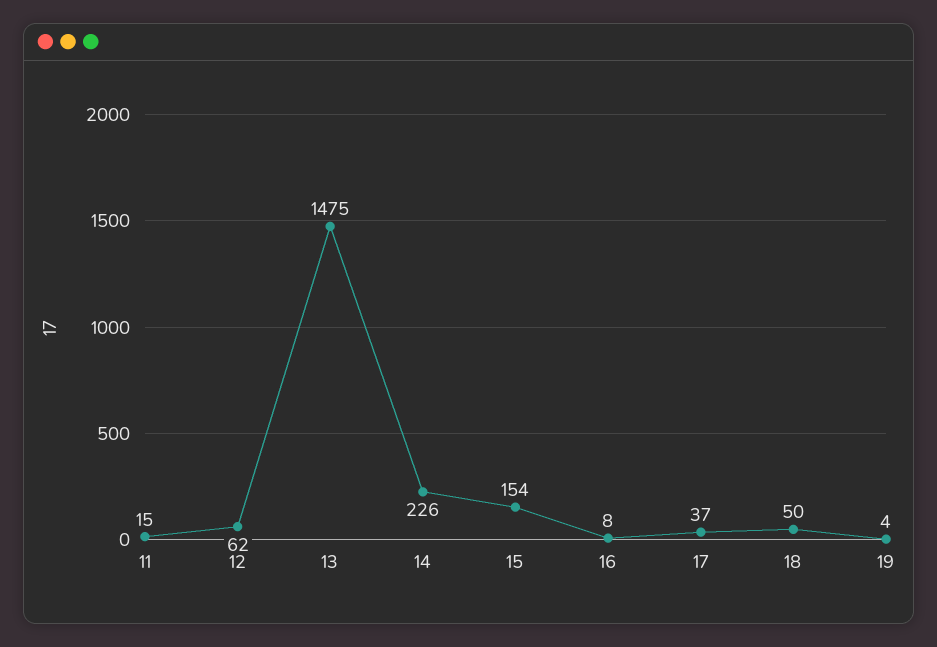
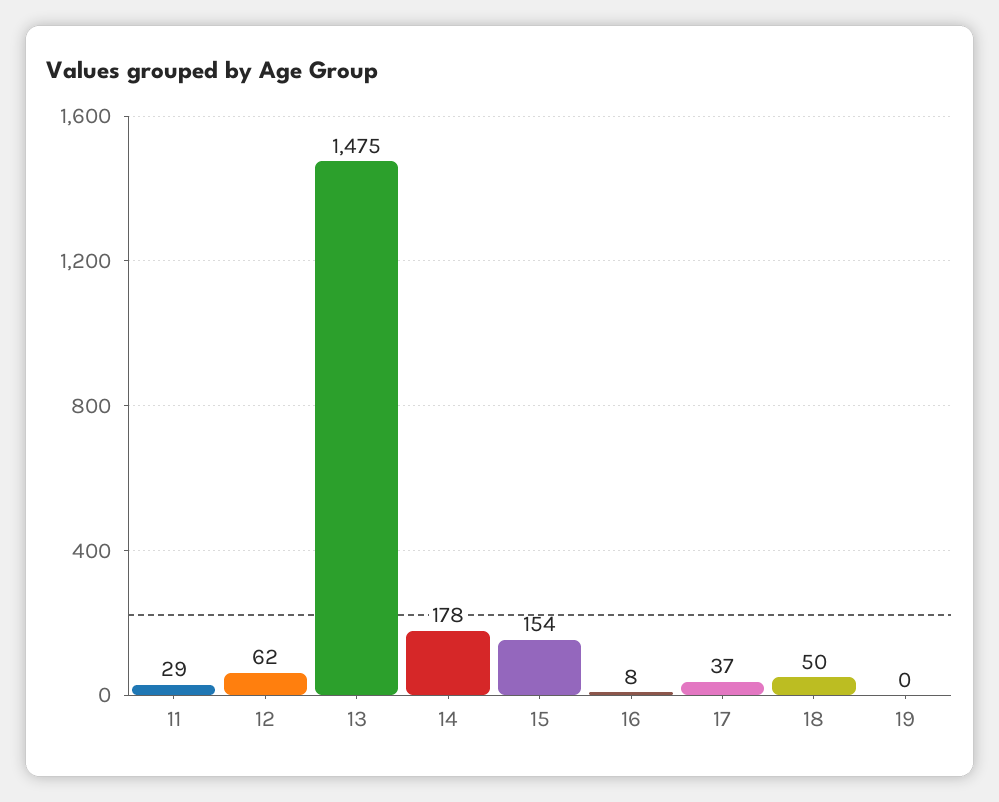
11: 15 -> 29
14: 226 -> 178
19: 4 -> 0

